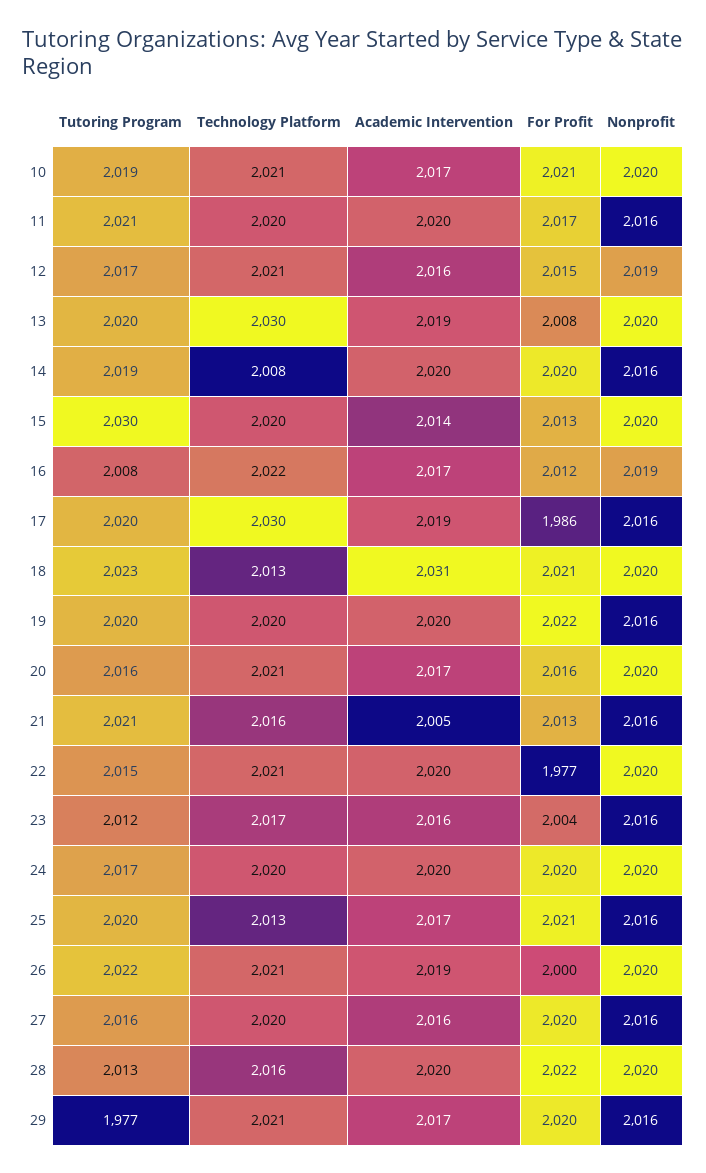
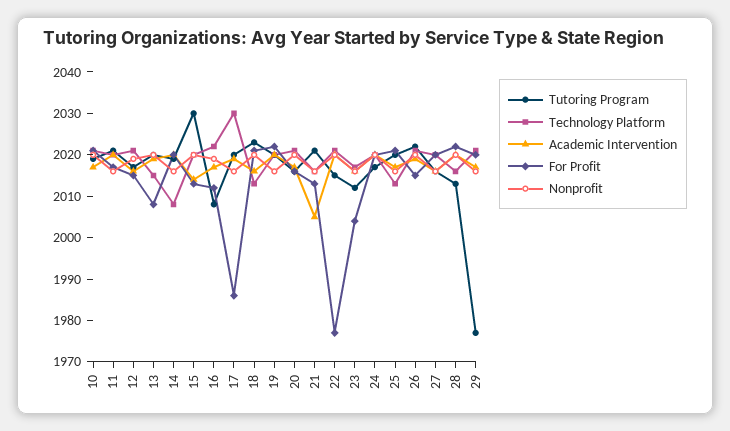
Technology Platform, 13: 2030 -> 2015
Academic Intervention, 18: 2031 -> 2015
For Profit, 26: 2000 -> 2015

